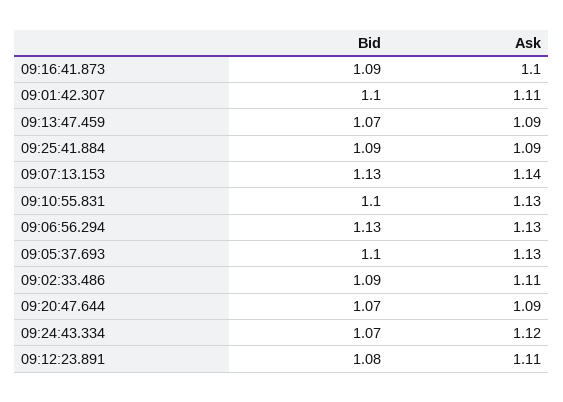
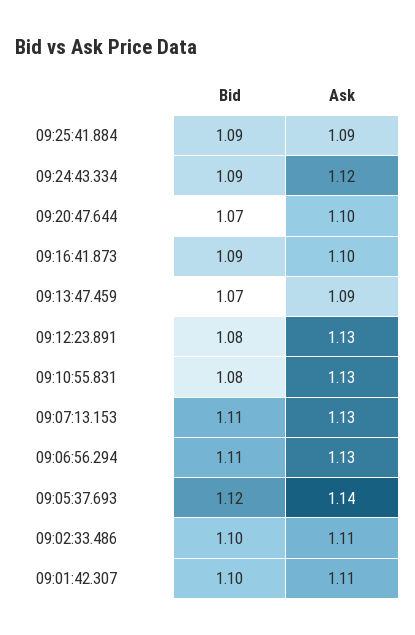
Bid, 09:07:13.153: 1.13 -> 1.11
Ask, 09:07:13.153: 1.14 -> 1.13
Bid, 09:10:55.831: 1.1 -> 1.08
Bid, 09:06:56.294: 1.13 -> 1.11
Bid, 09:05:37.693: 1.1 -> 1.12
Ask, 09:05:37.693: 1.13 -> 1.14
Bid, 09:02:33.486: 1.09 -> 1.1
Ask, 09:20:47.644: 1.09 -> 1.1
Bid, 09:24:43.334: 1.07 -> 1.09
Ask, 09:12:23.891: 1.11 -> 1.13

